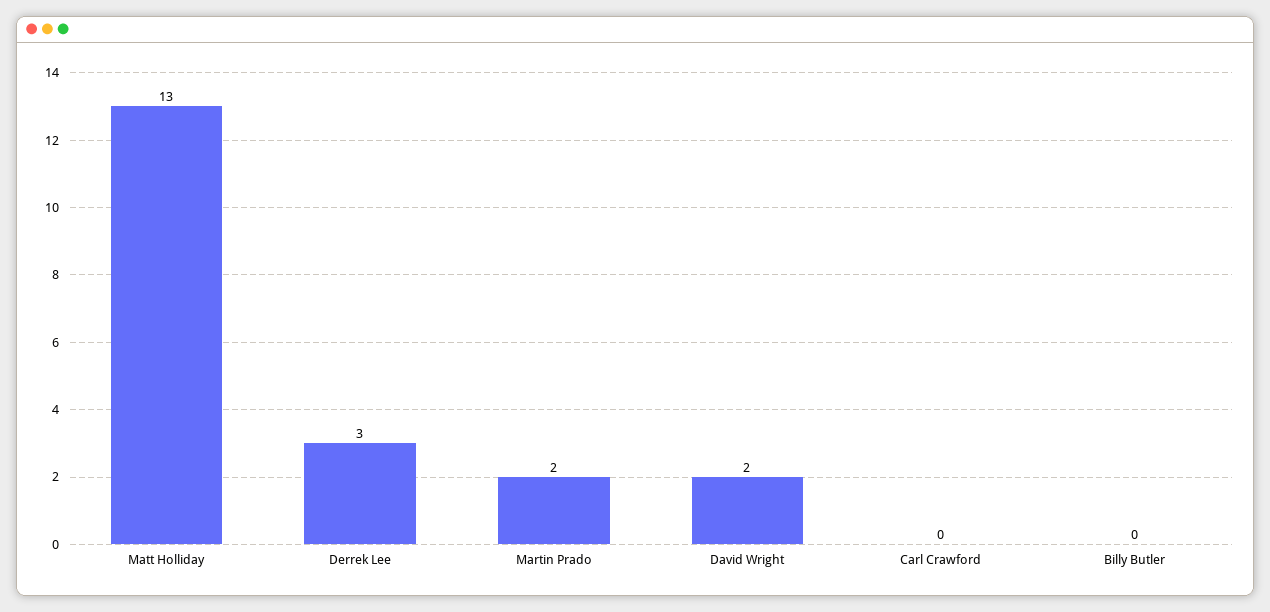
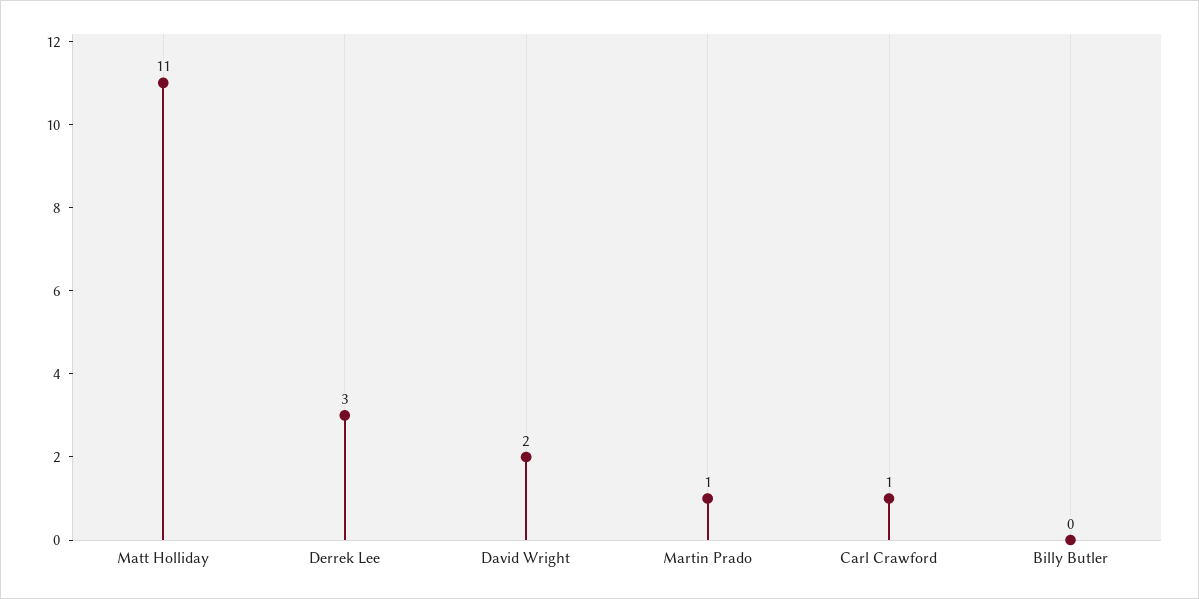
Matt Holliday: 13 -> 11
Martin Prado: 2 -> 1
Carl Crawford: 0 -> 1

